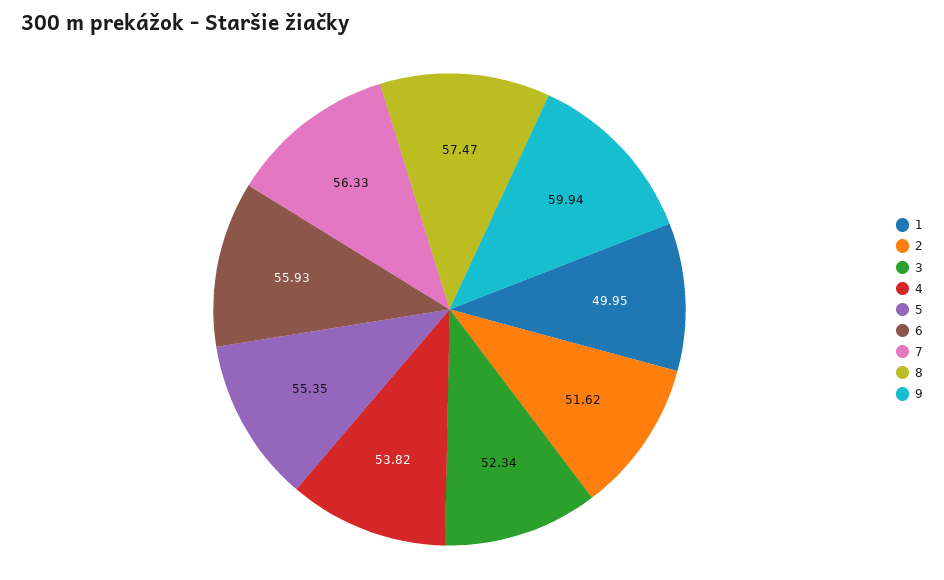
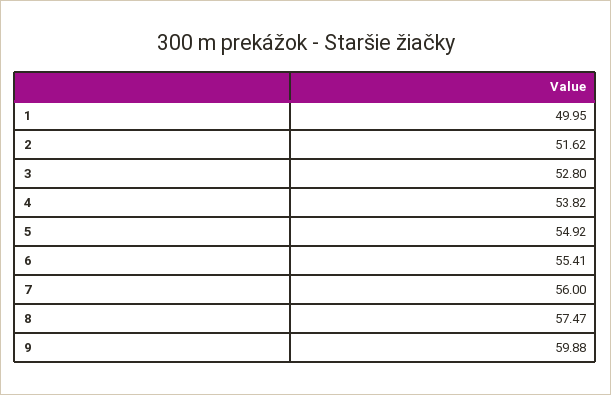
3: 52.34 -> 52.8
5: 55.35 -> 54.92
6: 55.93 -> 55.41
7: 56.33 -> 56
9: 59.94 -> 59.88

